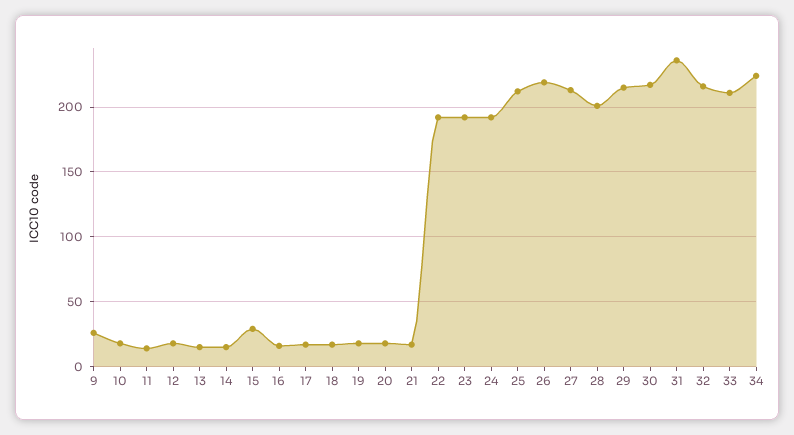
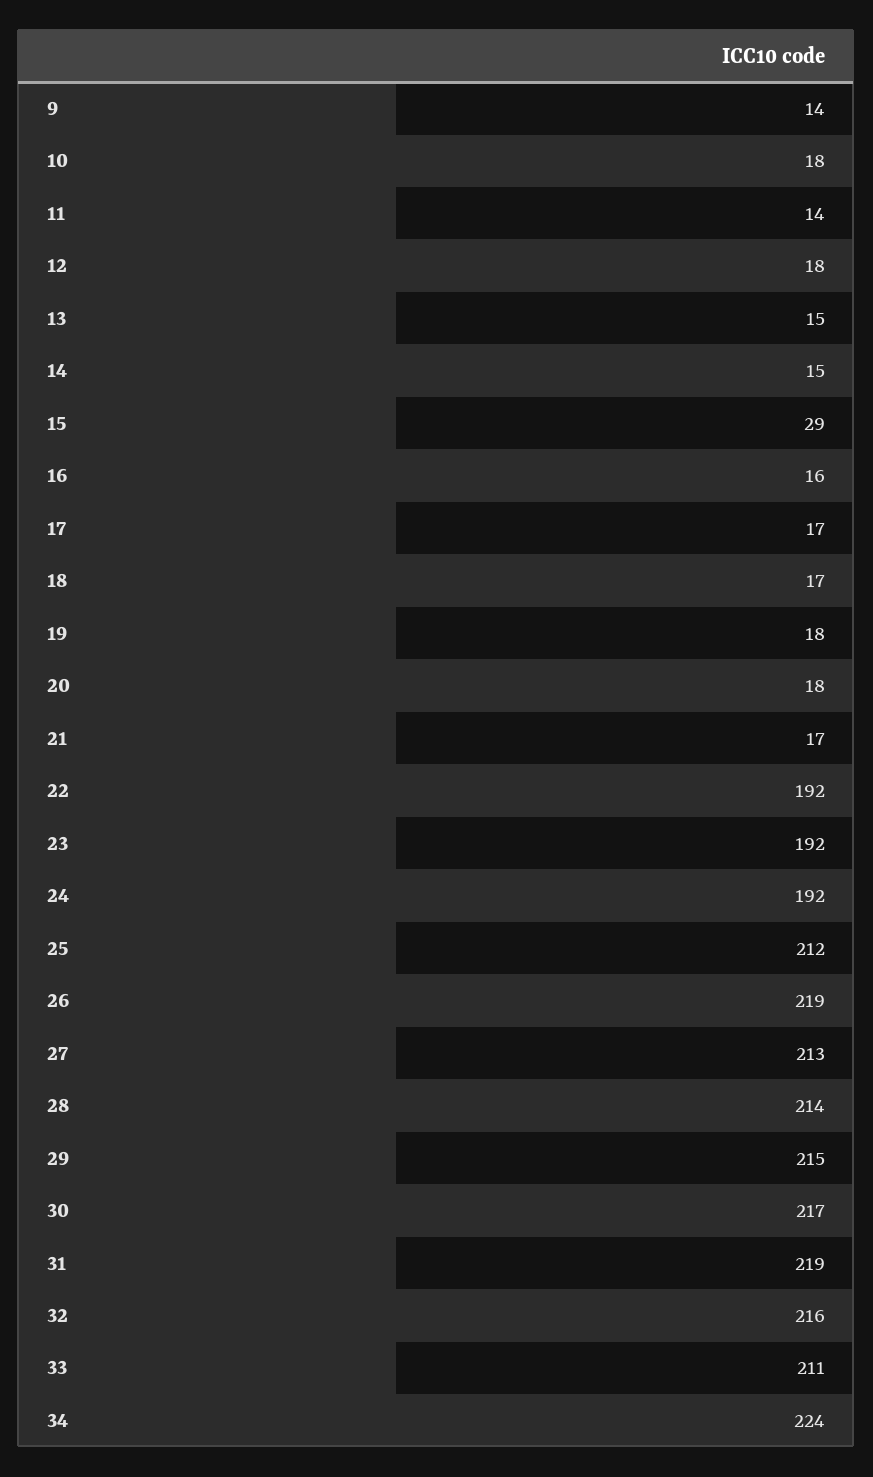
9: 25 -> 14
28: 200 -> 214
31: 235 -> 219

